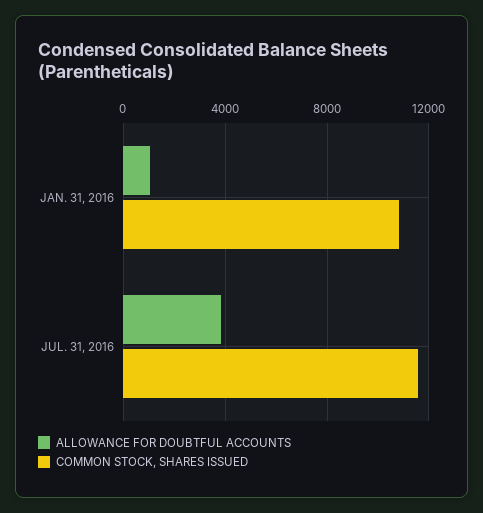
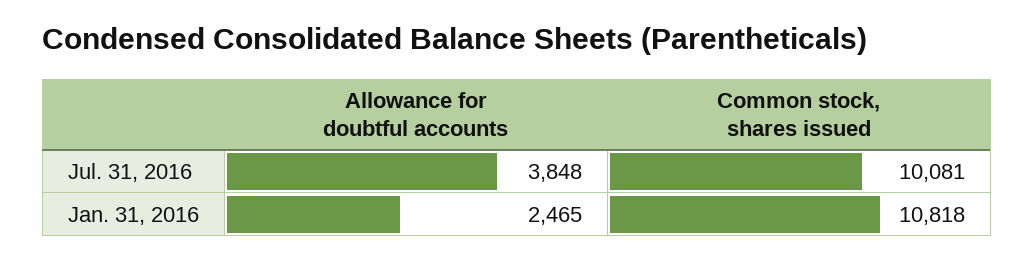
ALLOWANCE FOR DOUBTFUL ACCOUNTS, JAN. 31, 2016: 1000 -> 2465
COMMON STOCK, SHARES ISSUED, JUL. 31, 2016: 11500 -> 10081

